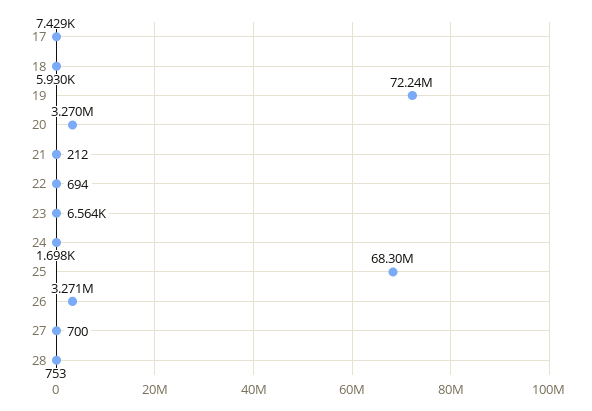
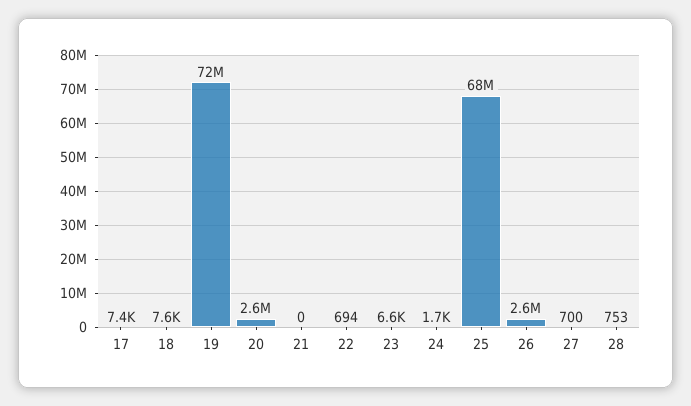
18: 5930 -> 7600
20: 3270000 -> 2600000
21: 212 -> 0
26: 3271000 -> 2600000

